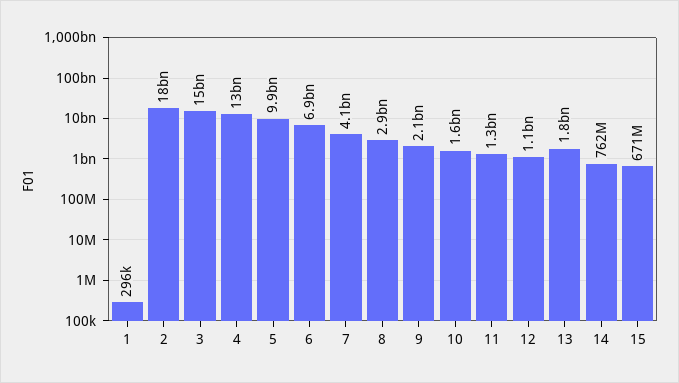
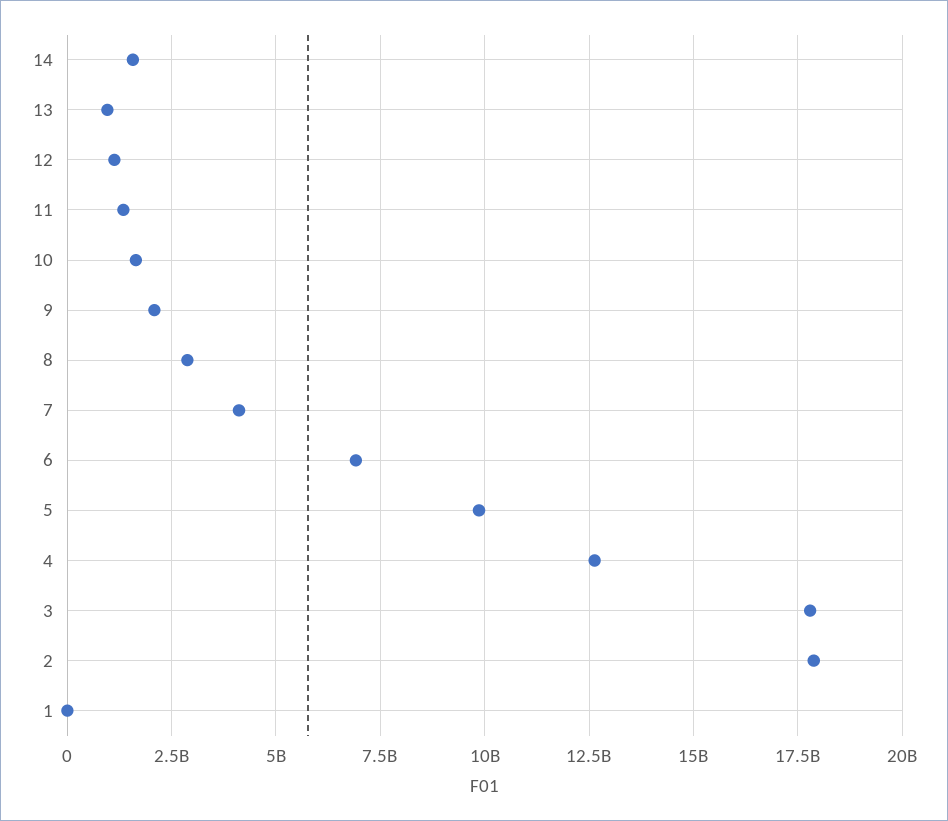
3: 15000000000 -> 17750000000
13: 1800000000 -> 1000000000
14: 762000000 -> 1500000000
15: 671000000 -> none

